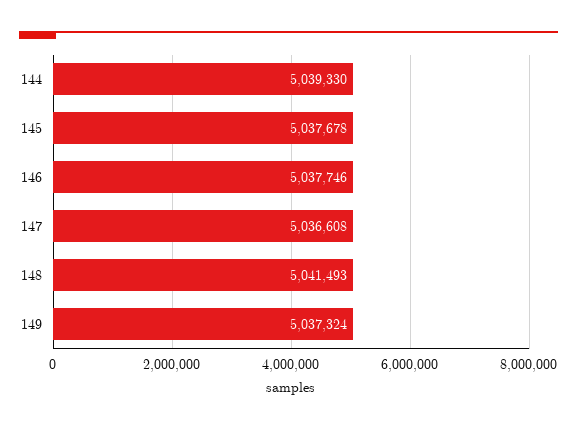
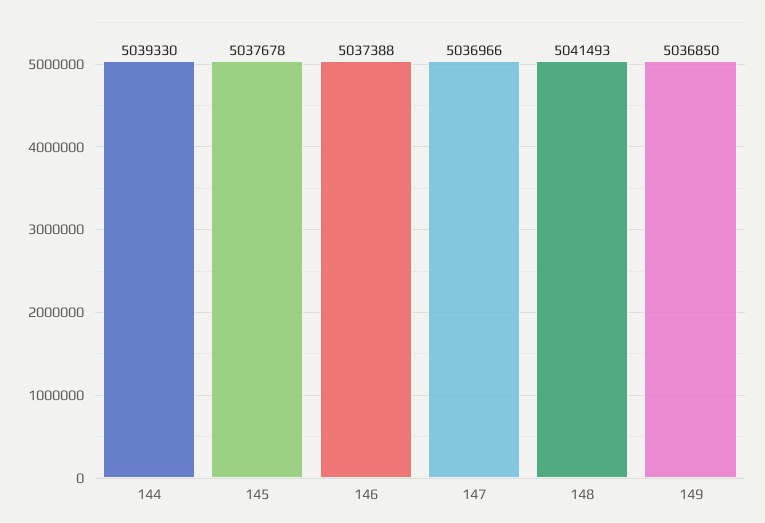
146: 5037746 -> 5037388
147: 5036608 -> 5036966
149: 5037324 -> 5036850

